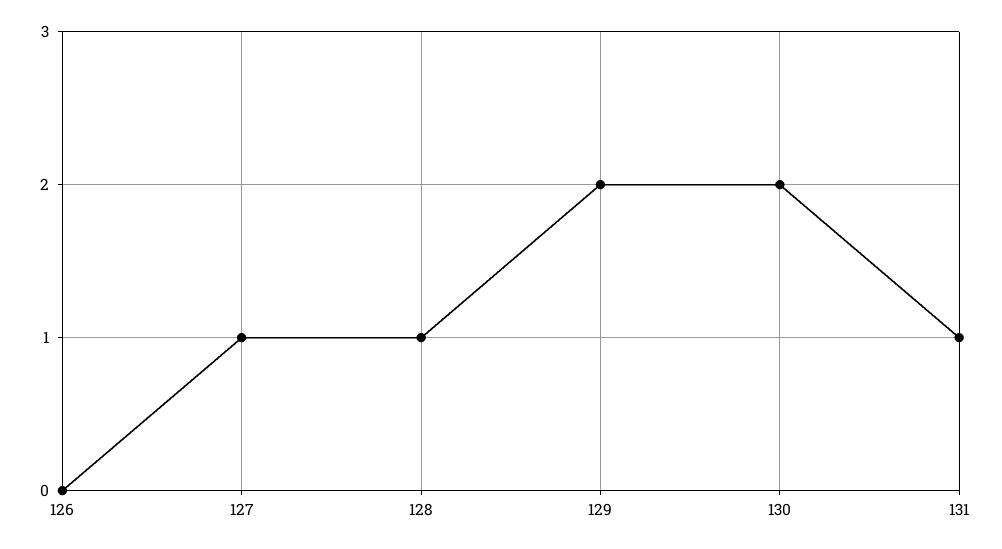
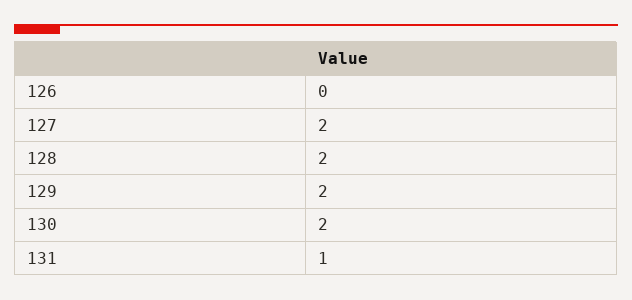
127: 1 -> 2
128: 1 -> 2

